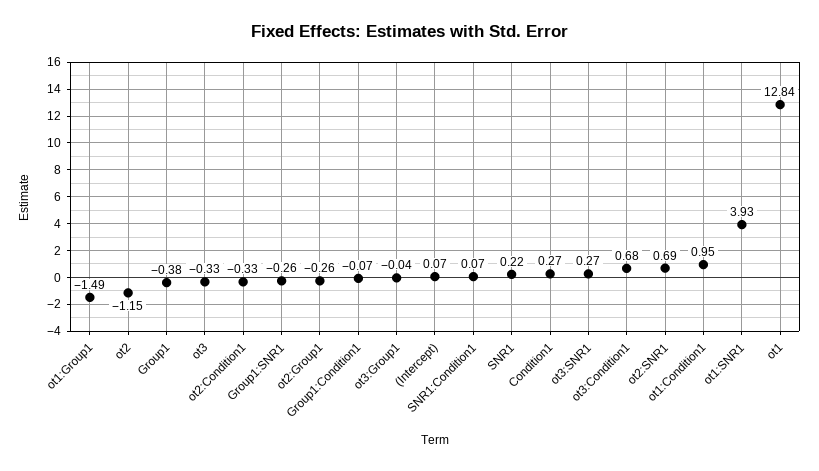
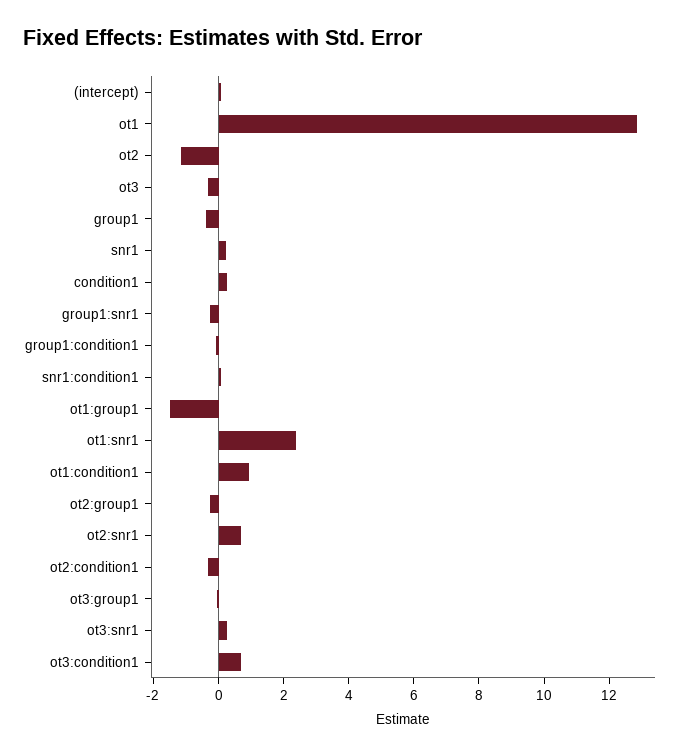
ot1:SNR1: 3.93 -> 2.5

